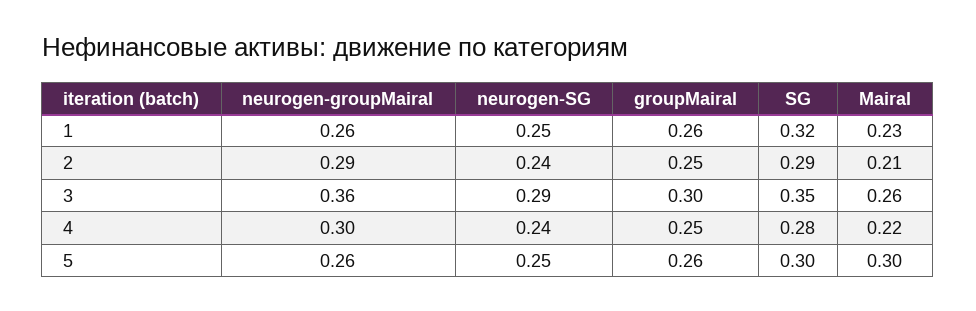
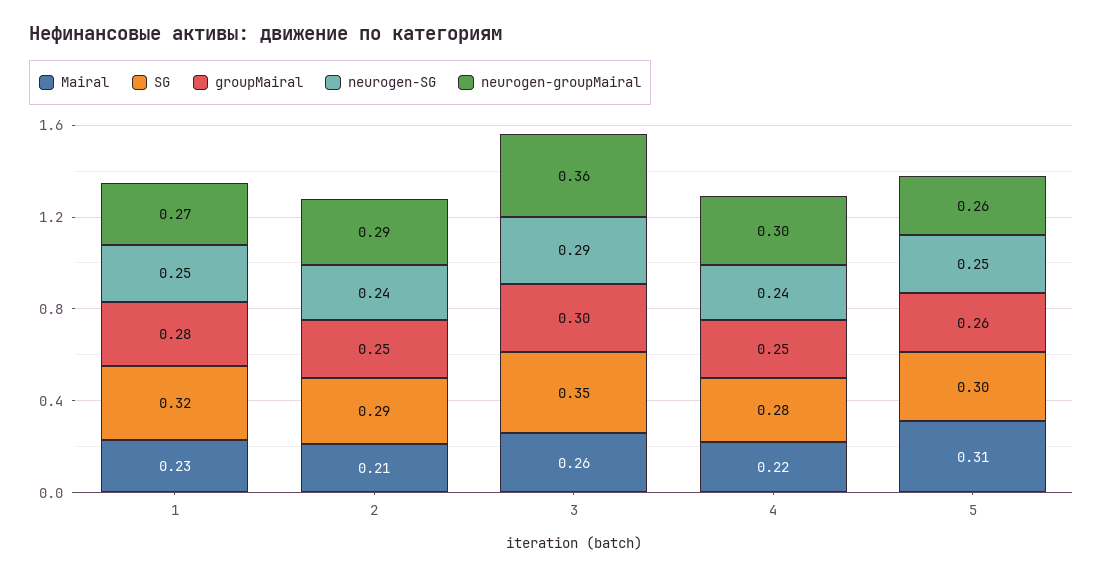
neurogen-groupMairal, 1: 0.26 -> 0.27
groupMairal, 1: 0.26 -> 0.28
Mairal, 5: 0.3 -> 0.31

